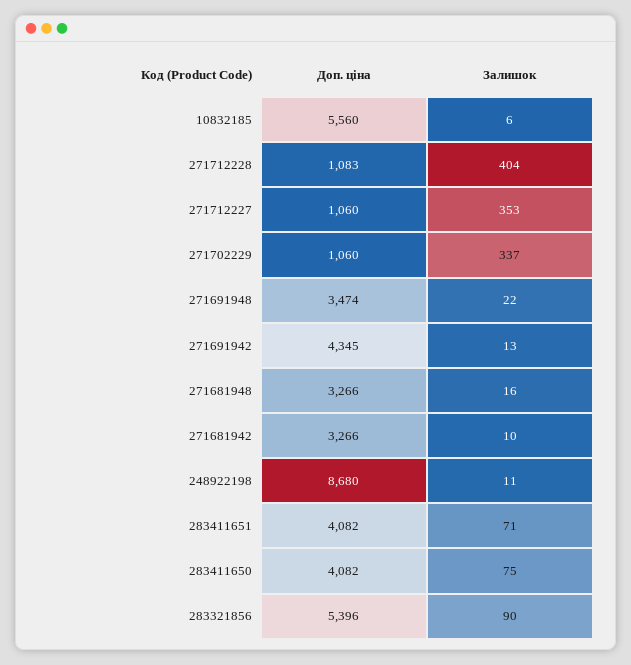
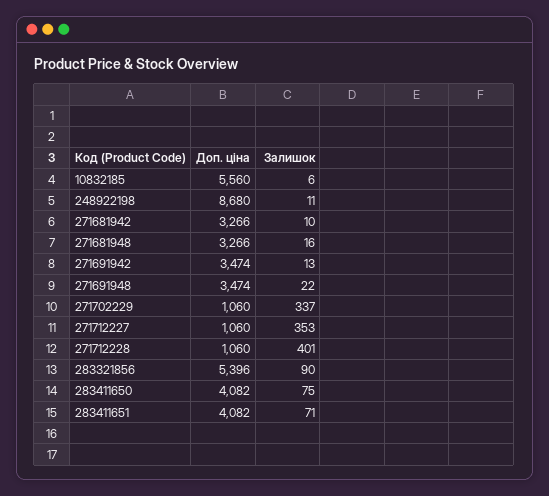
Доп. ціна, 271712228: 1083 -> 1060
Залишок, 271712228: 404 -> 401
Доп. ціна, 271691942: 4345 -> 3474

